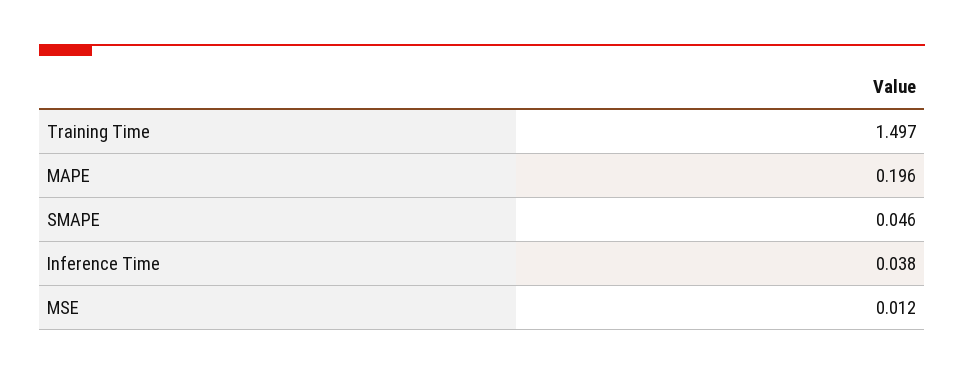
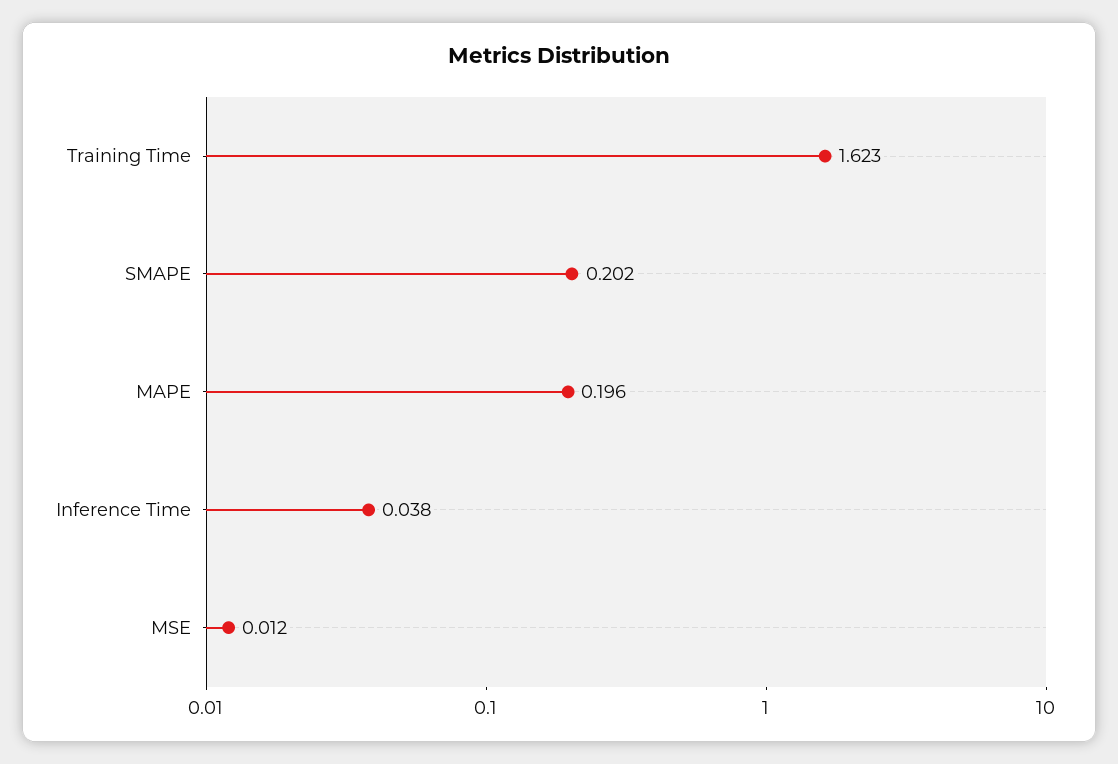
Training Time: 1.497 -> 1.623
SMAPE: 0.046 -> 0.202

